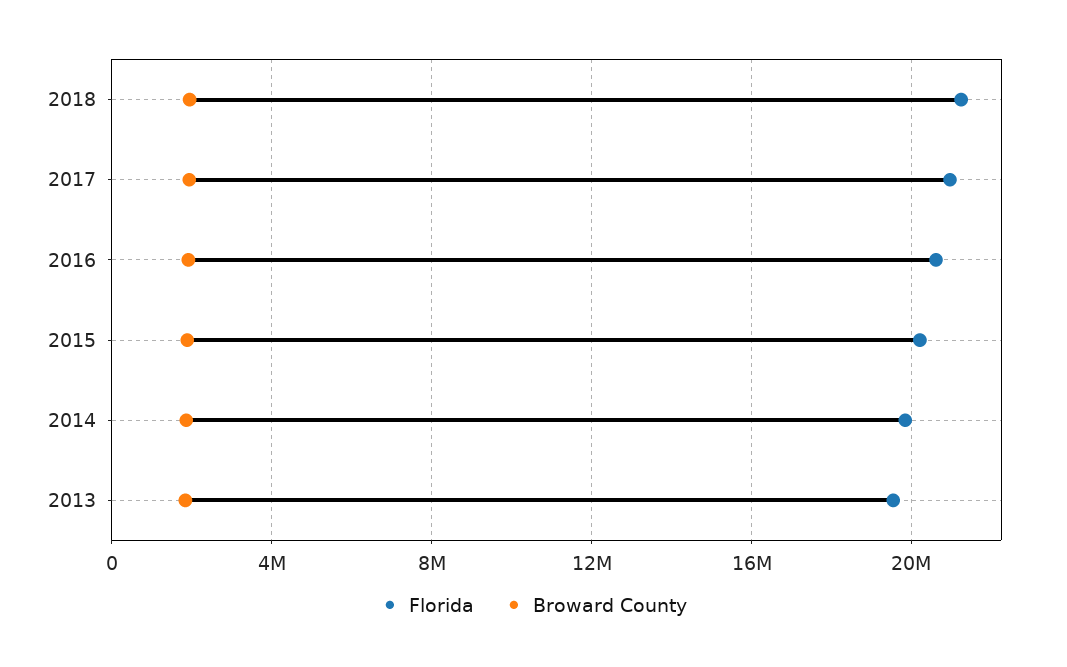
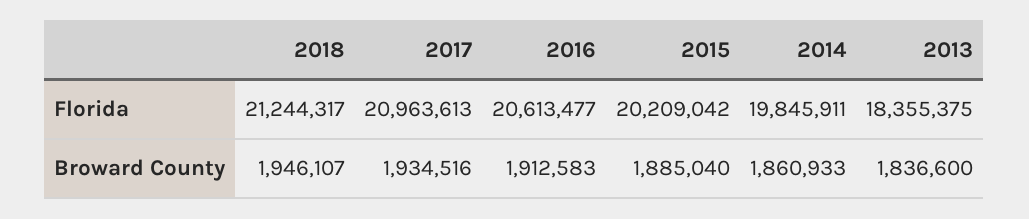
Florida, 2013: 19500000 -> 18355375

